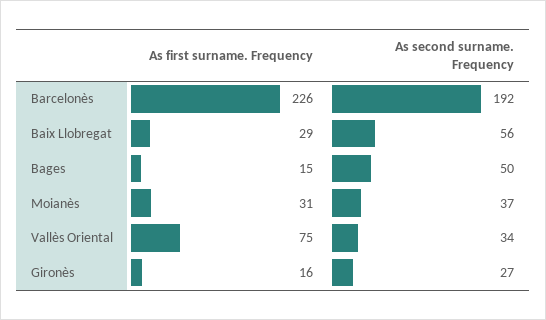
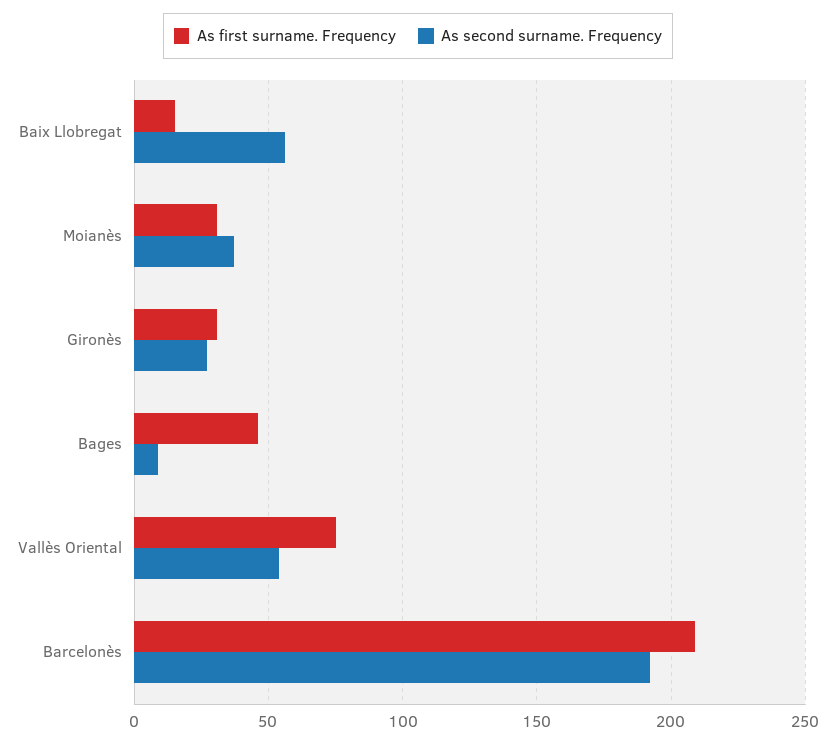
As first surname. Frequency, Barcelonès: 226 -> 210
As first surname. Frequency, Baix Llobregat: 29 -> 15
As first surname. Frequency, Bages: 15 -> 45
As second surname. Frequency, Bages: 50 -> 10
As second surname. Frequency, Vallès Oriental: 34 -> 55
As first surname. Frequency, Gironès: 16 -> 30

